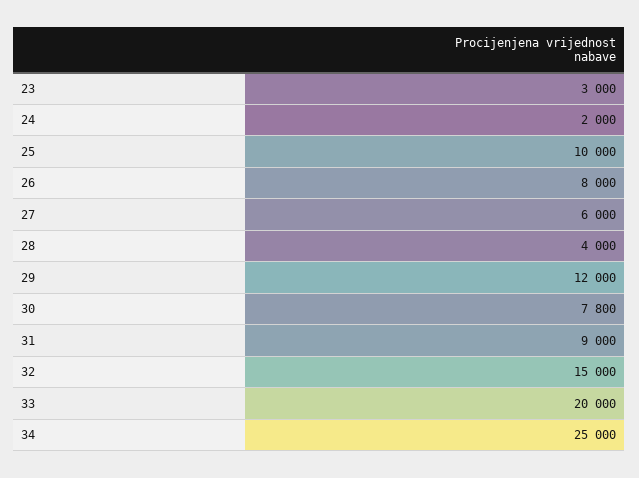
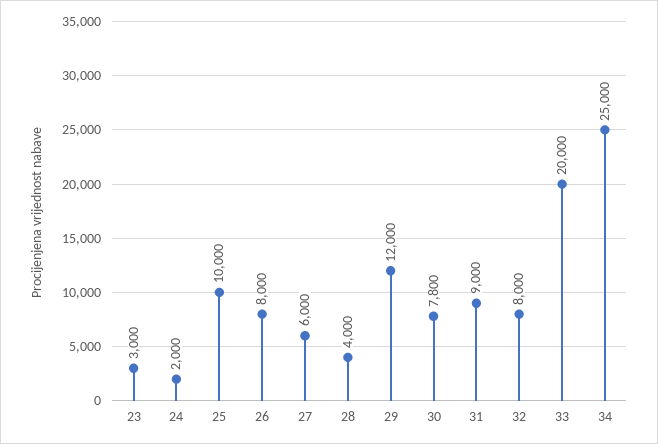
32: 15000 -> 8000

